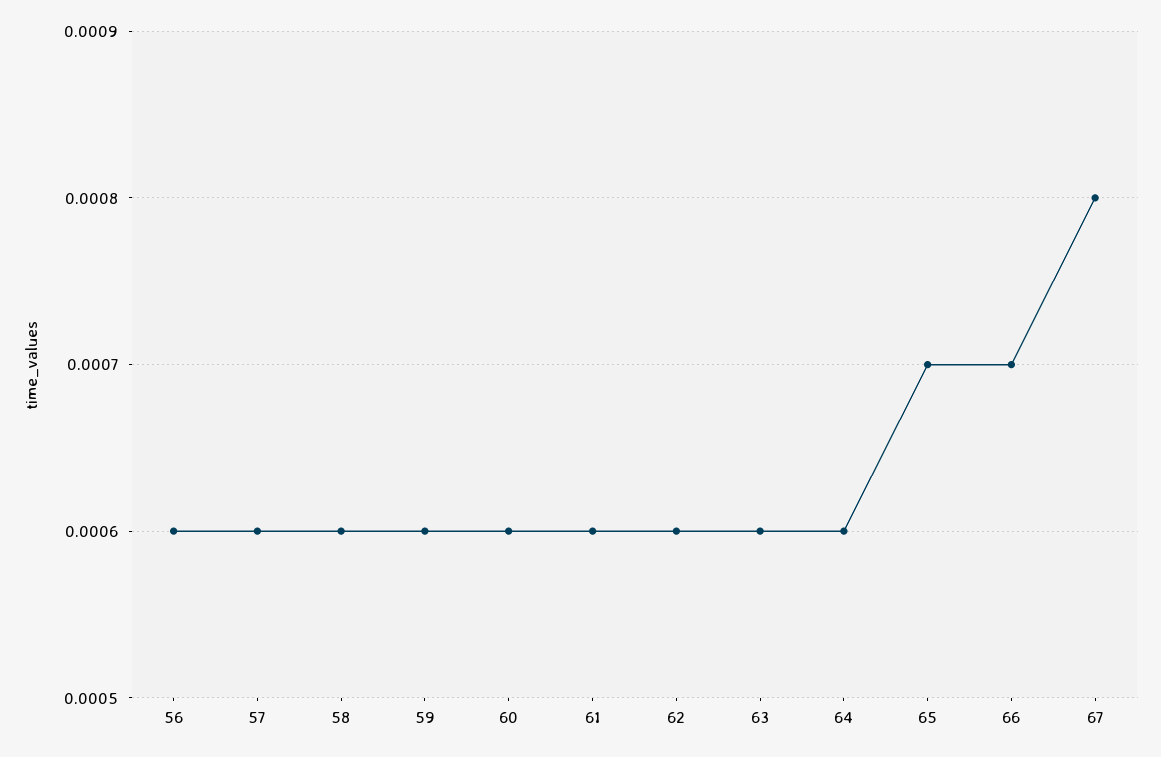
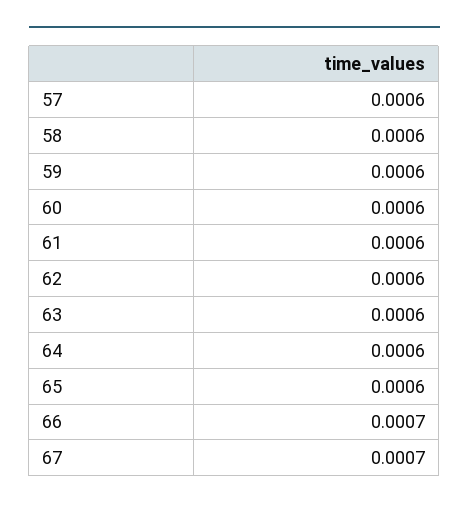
56: 0.0006 -> none
65: 0.0007 -> 0.0006
67: 0.0008 -> 0.0007

